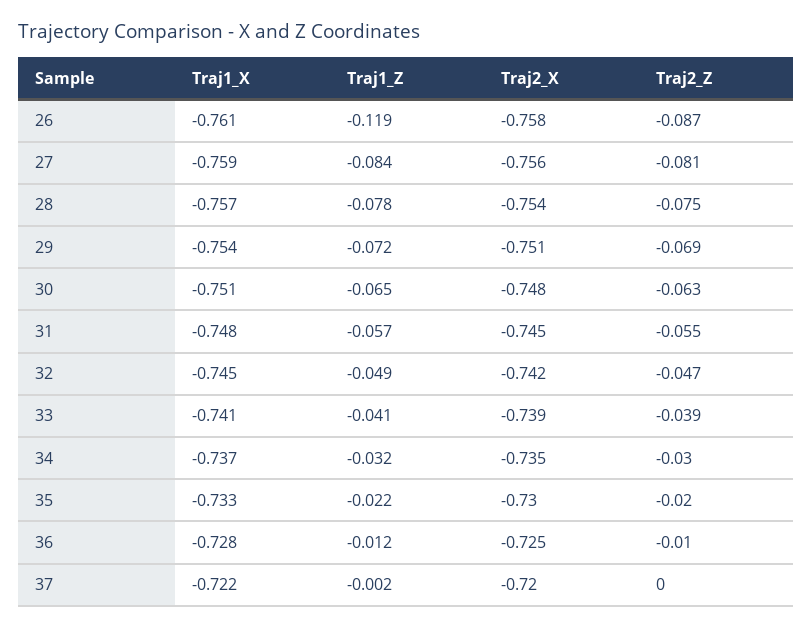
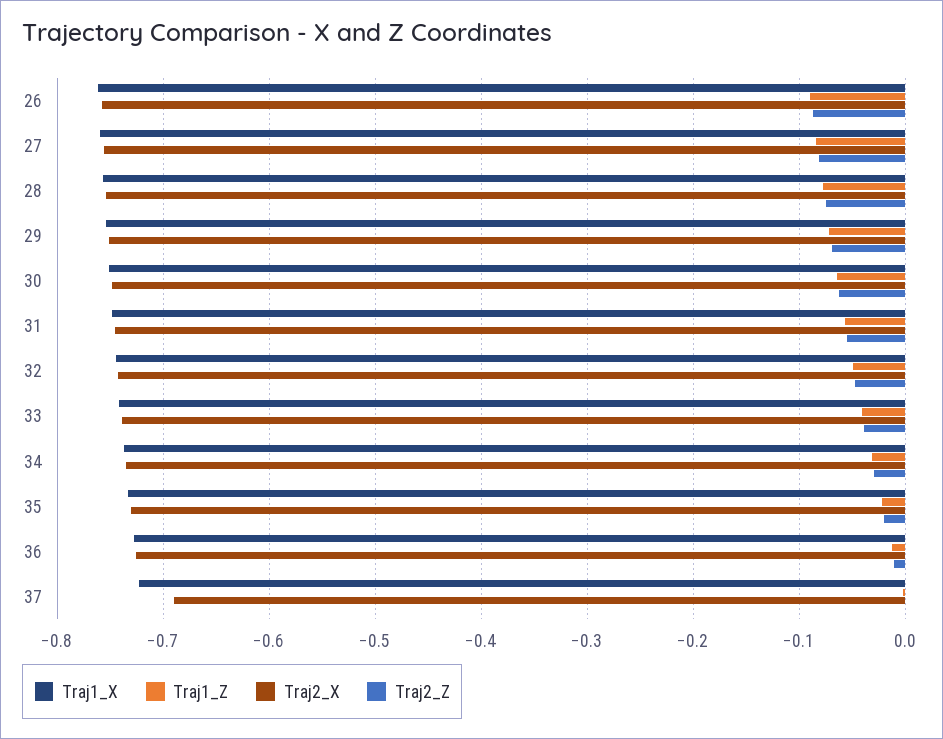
Traj1_Z, 26: -0.119 -> -0.09
Traj2_X, 37: -0.72 -> -0.69

